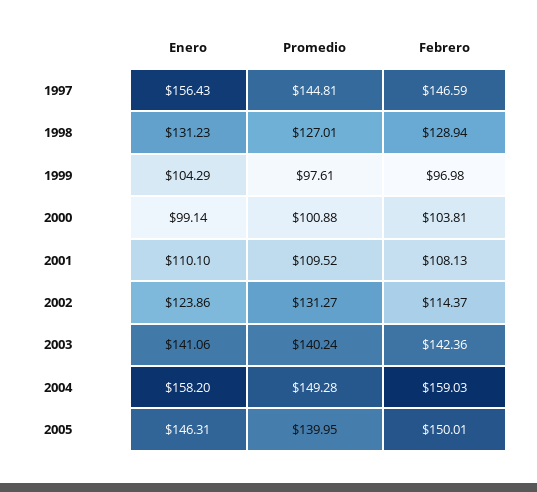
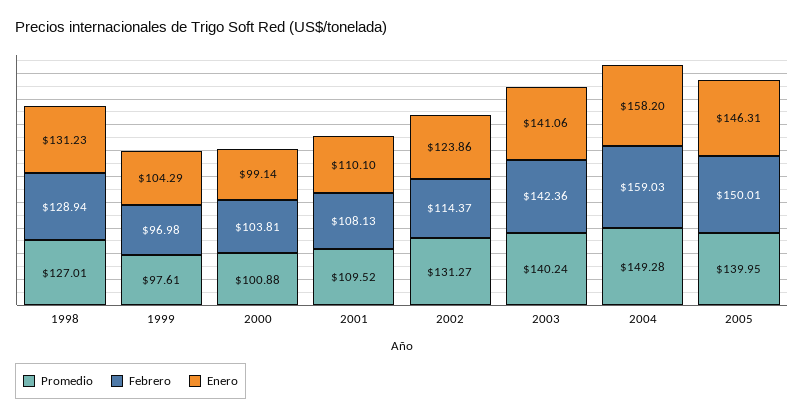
Enero, 1997: 156.43 -> none
Promedio, 1997: 144.81 -> none
Febrero, 1997: 146.59 -> none

